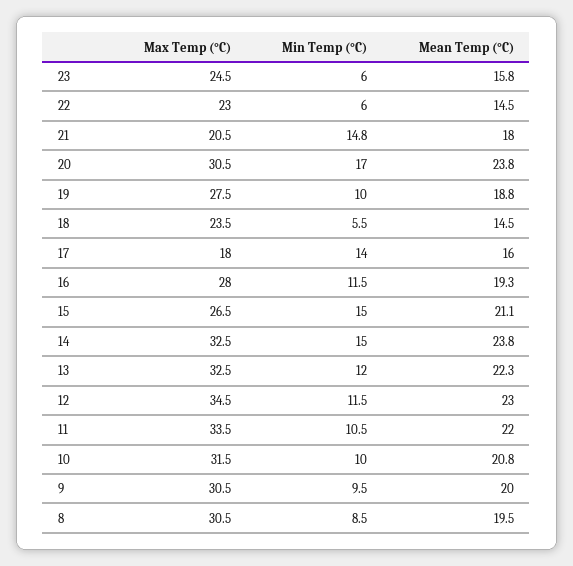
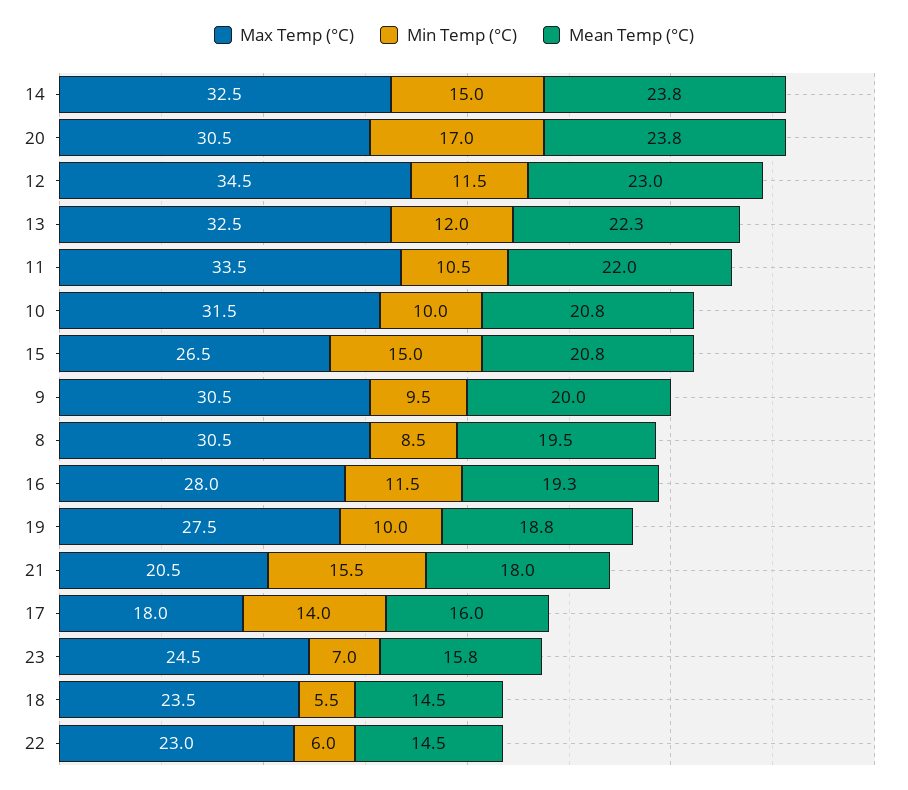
Min Temp (°C), 23: 6 -> 7
Min Temp (°C), 21: 14.8 -> 15.5
Mean Temp (°C), 15: 21.1 -> 20.8

